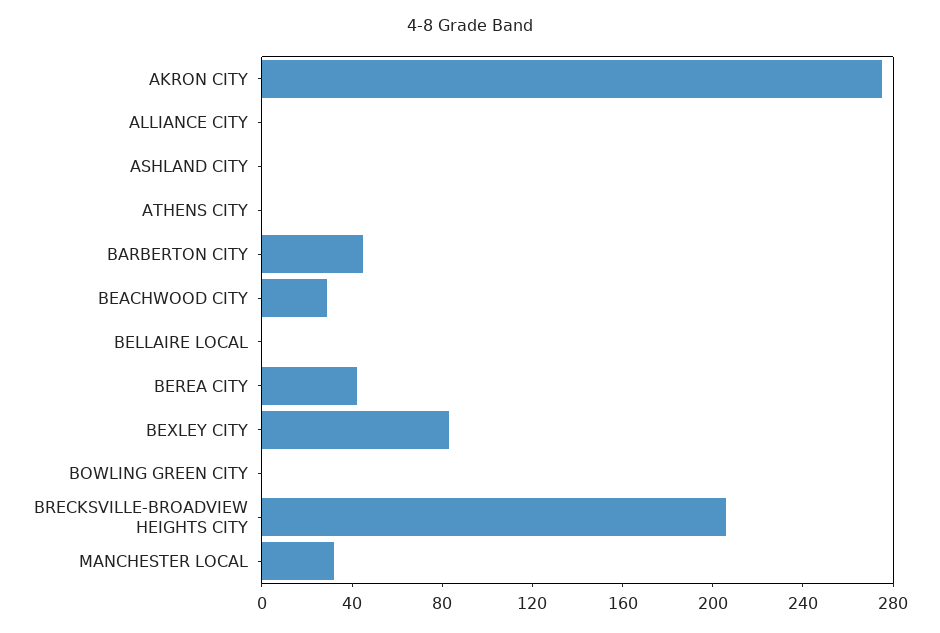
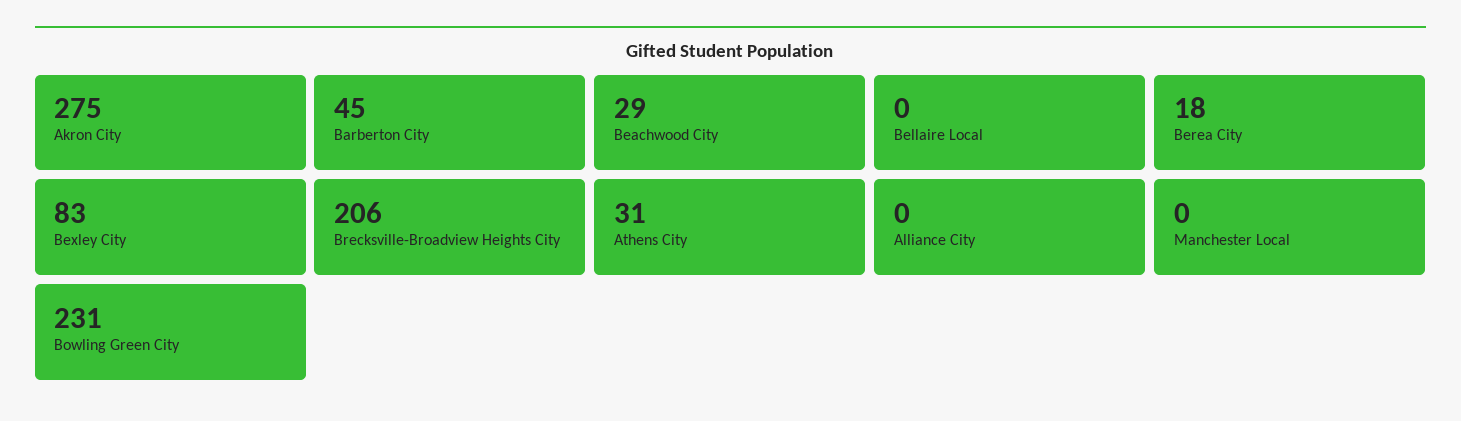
ASHLAND CITY: 0 -> none
ATHENS CITY: 0 -> 31
BEREA CITY: 40 -> 18
BOWLING GREEN CITY: 0 -> 231
MANCHESTER LOCAL: 30 -> 0

